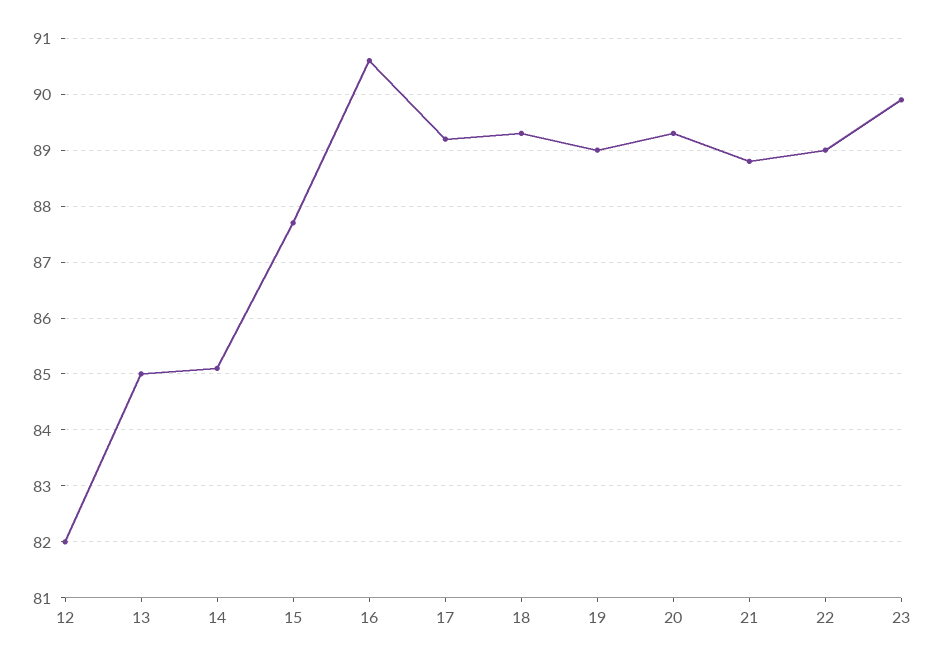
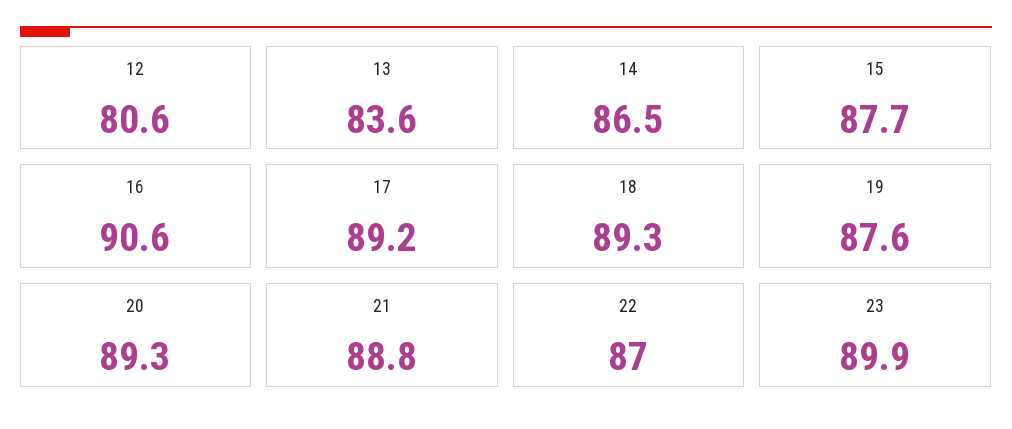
12: 82 -> 80.6
13: 85 -> 83.6
14: 85 -> 86.5
19: 89 -> 87.6
22: 89 -> 87

